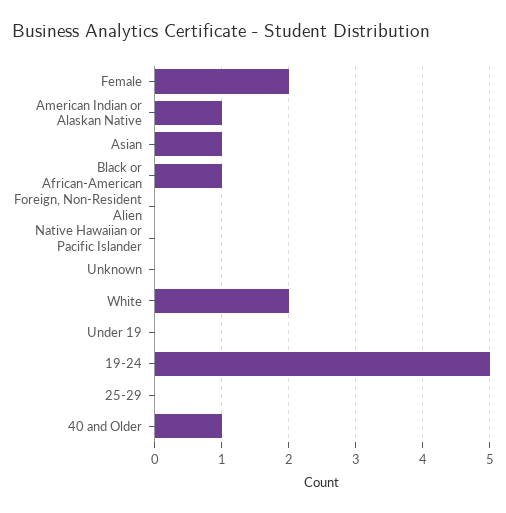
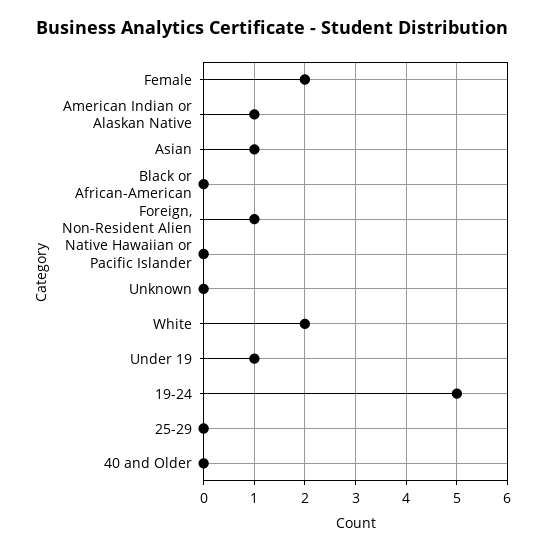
Black or African-American: 1 -> 0
Foreign, Non-Resident Alien: 0 -> 1
Under 19: 0 -> 1
40 and Older: 1 -> 0

